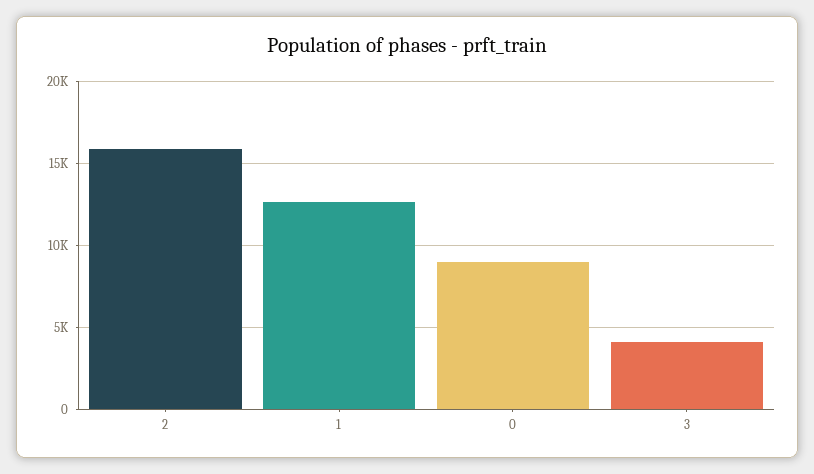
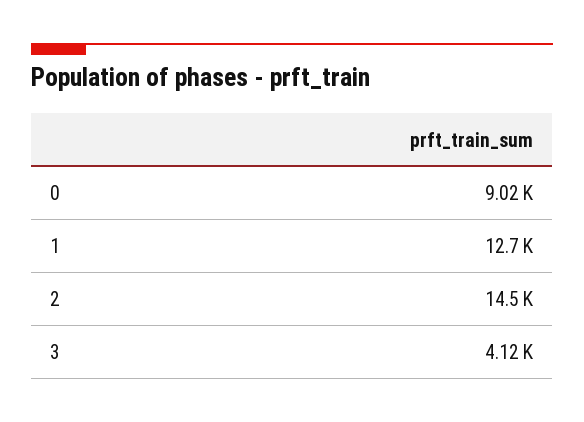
2: 16000 -> 14500

